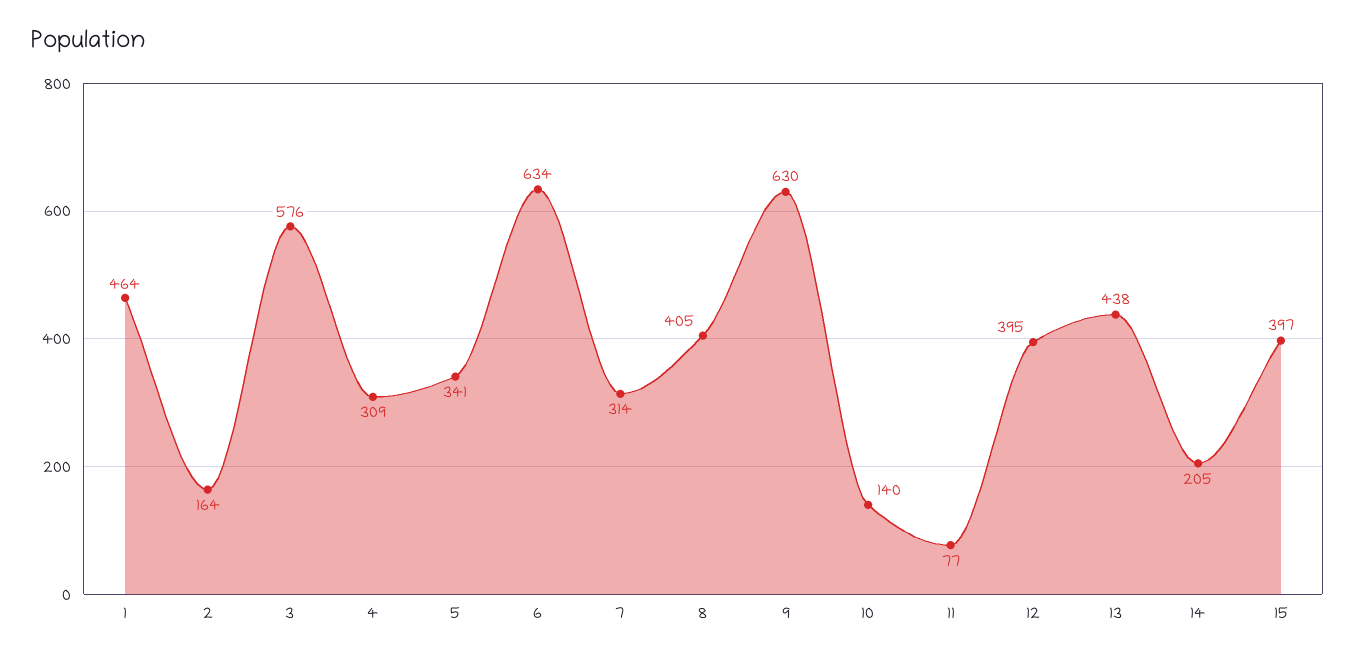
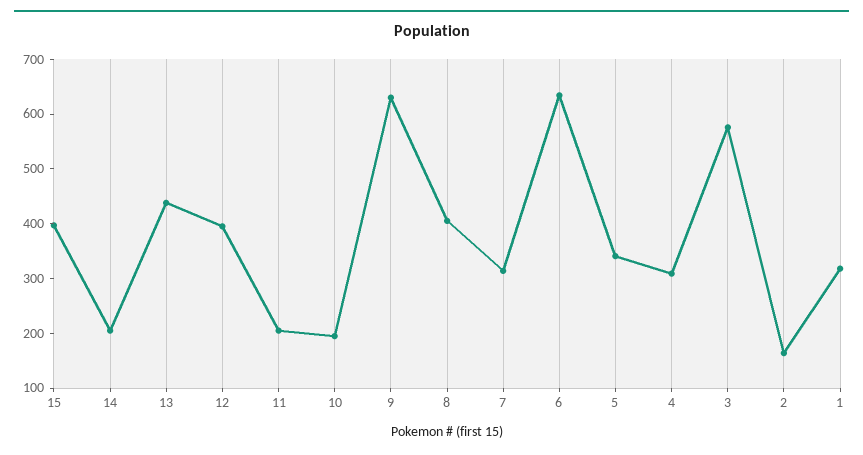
1: 464 -> 320
10: 140 -> 200
11: 77 -> 200

